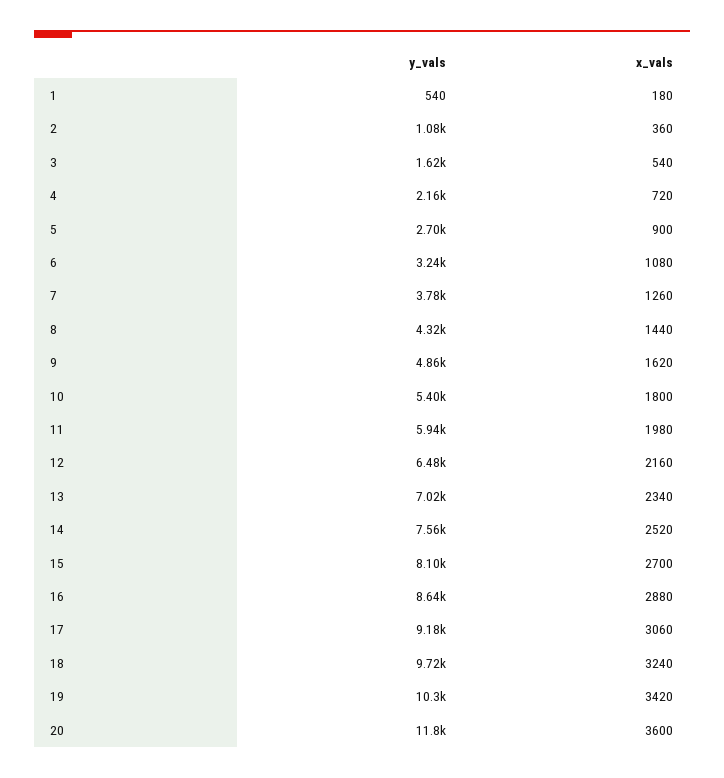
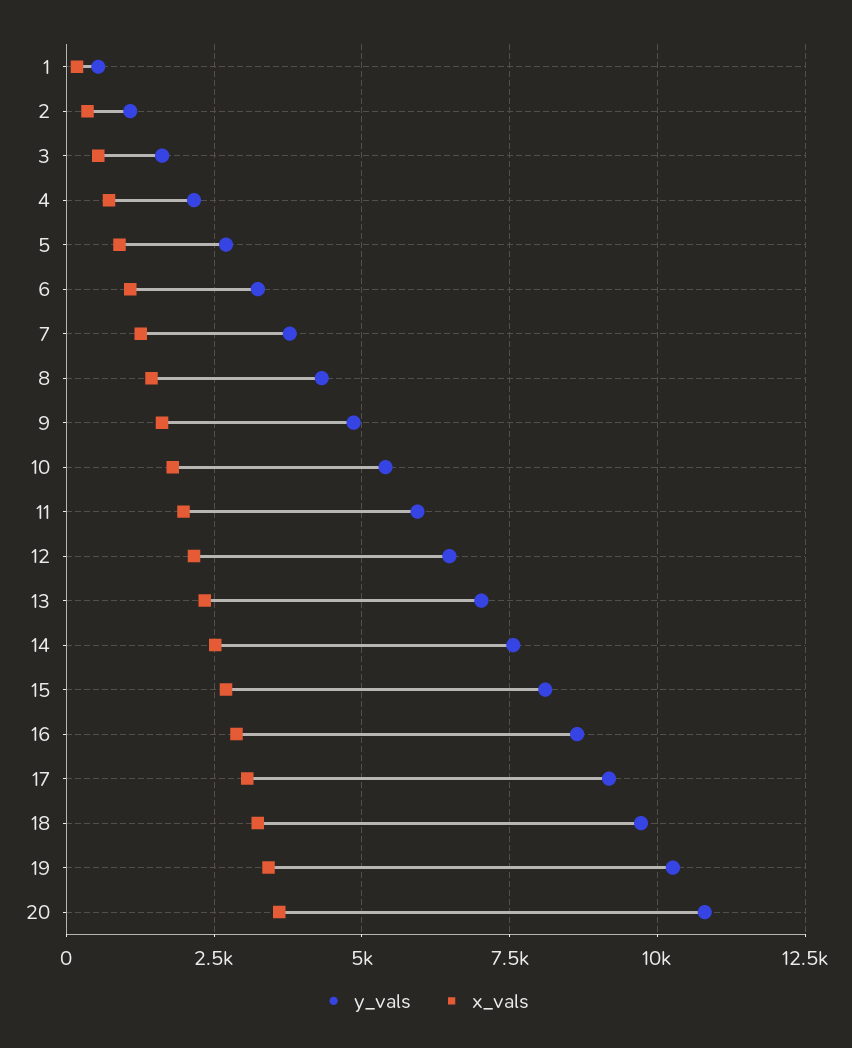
y_vals, 20: 11800 -> 10750

